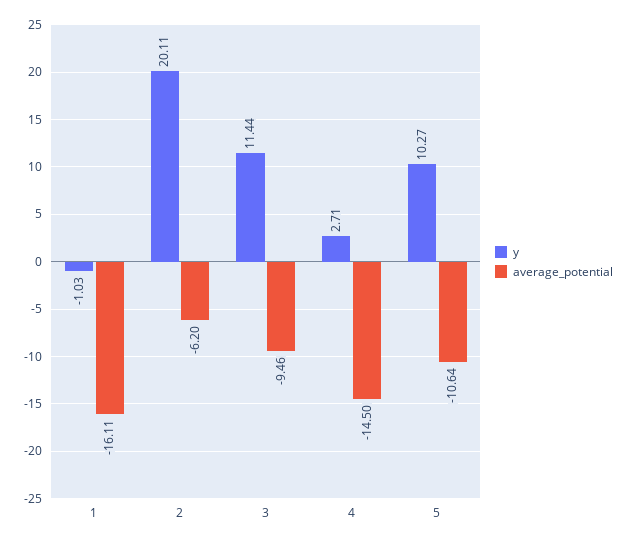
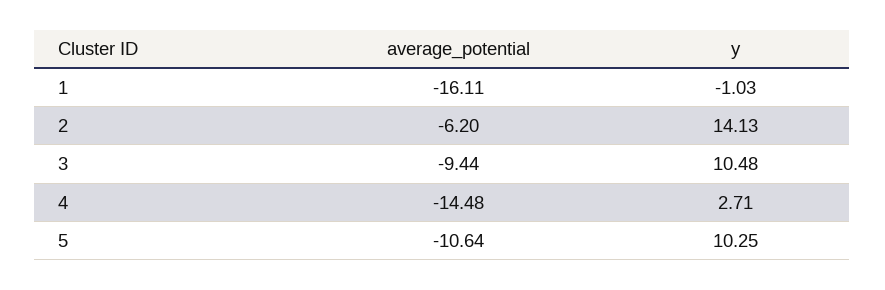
y, 2: 20.11 -> 14.13
y, 3: 11.44 -> 10.48
average_potential, 3: -9.46 -> -9.44
average_potential, 4: -14.5 -> -14.48
y, 5: 10.27 -> 10.25

